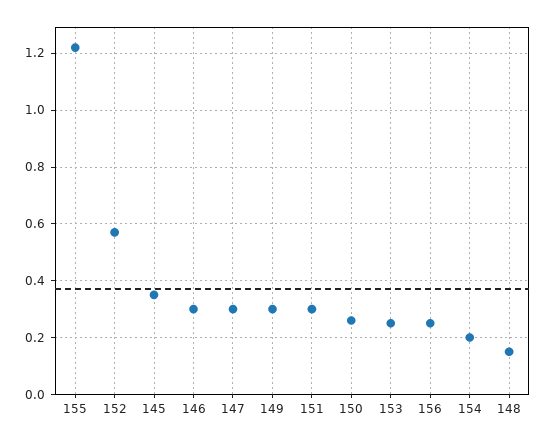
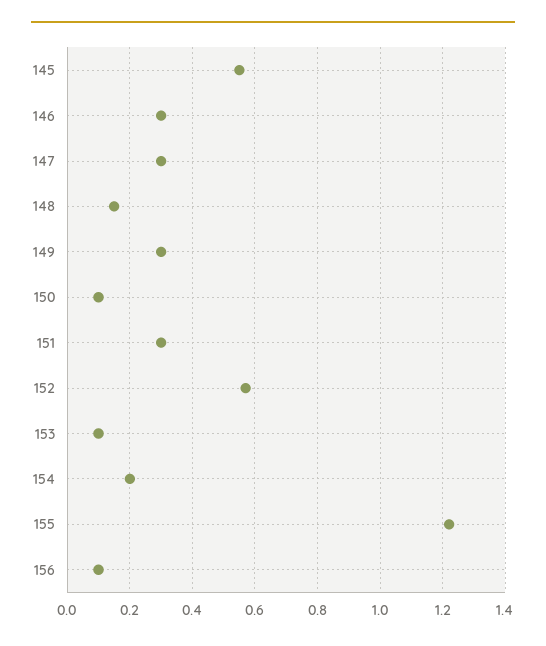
145: 0.35 -> 0.55
150: 0.25 -> 0.1
153: 0.25 -> 0.1
156: 0.25 -> 0.1

